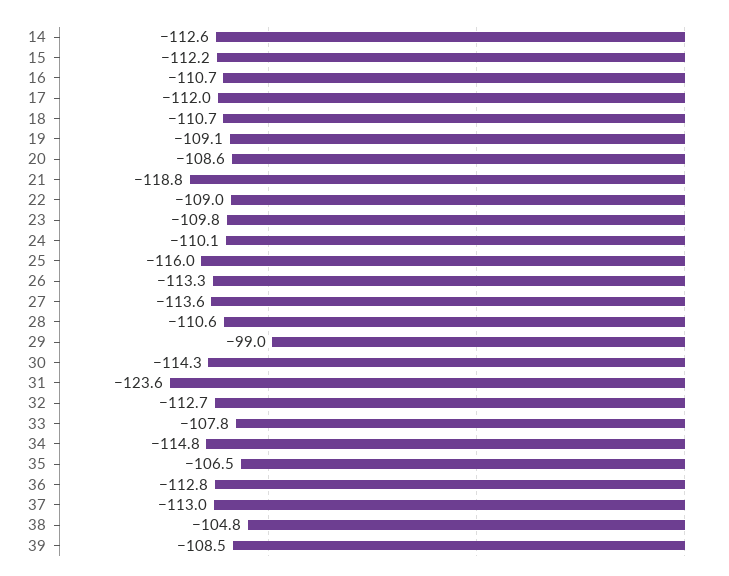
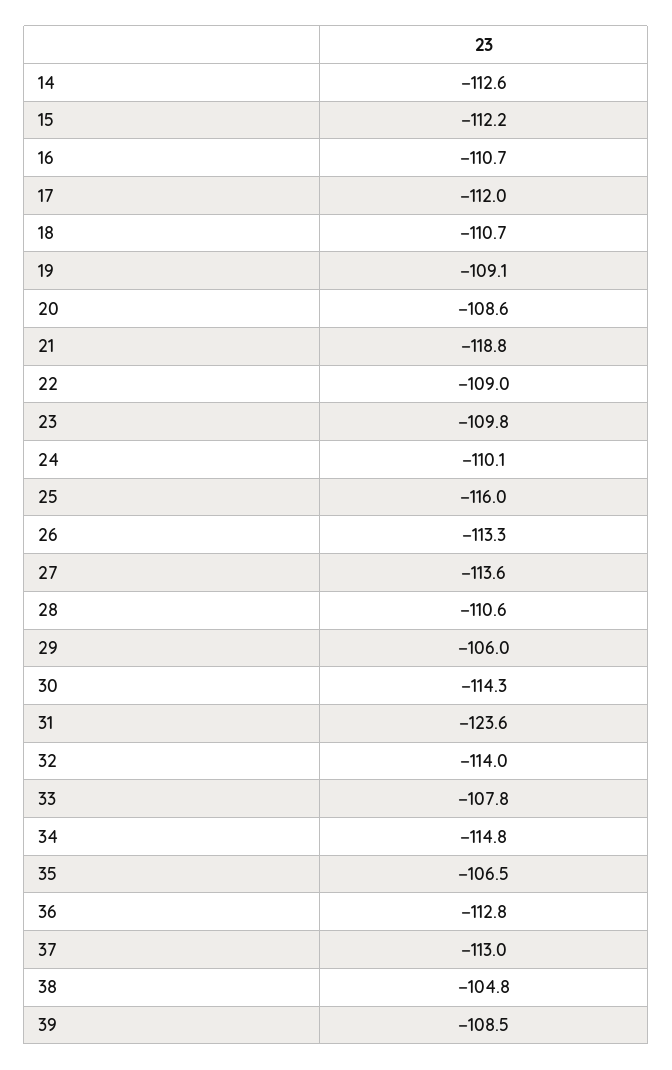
29: -99 -> -106
32: -112.7 -> -114

